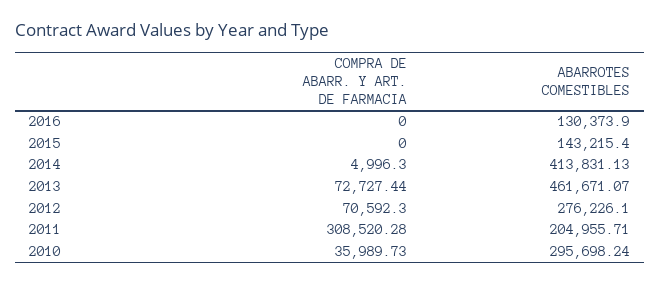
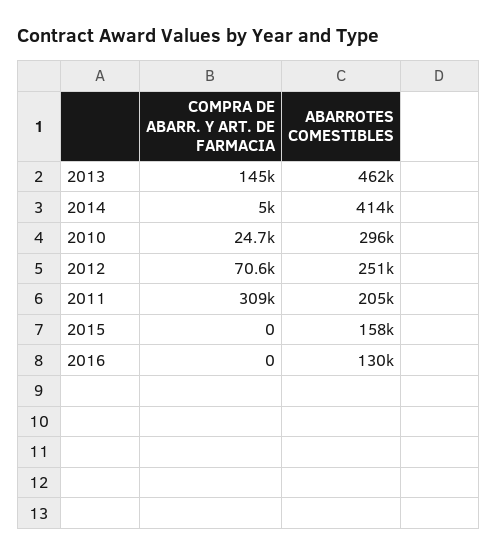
ABARROTES COMESTIBLES, 2015: 143215.4 -> 158000
COMPRA DE ABARR. Y ART. DE FARMACIA, 2013: 72727.44 -> 145000
ABARROTES COMESTIBLES, 2012: 276226.1 -> 251000
COMPRA DE ABARR. Y ART. DE FARMACIA, 2010: 35989.73 -> 24700

